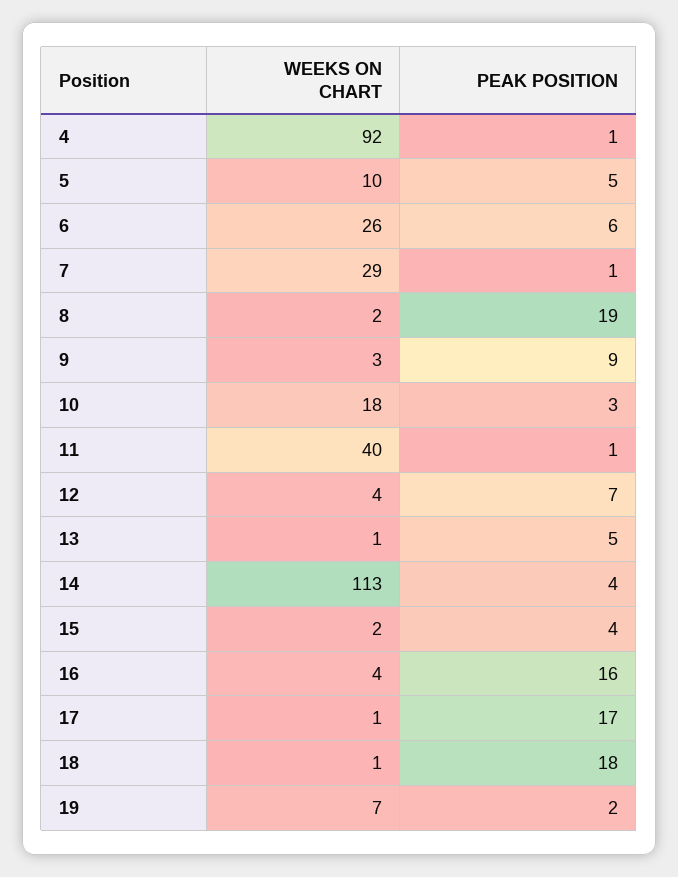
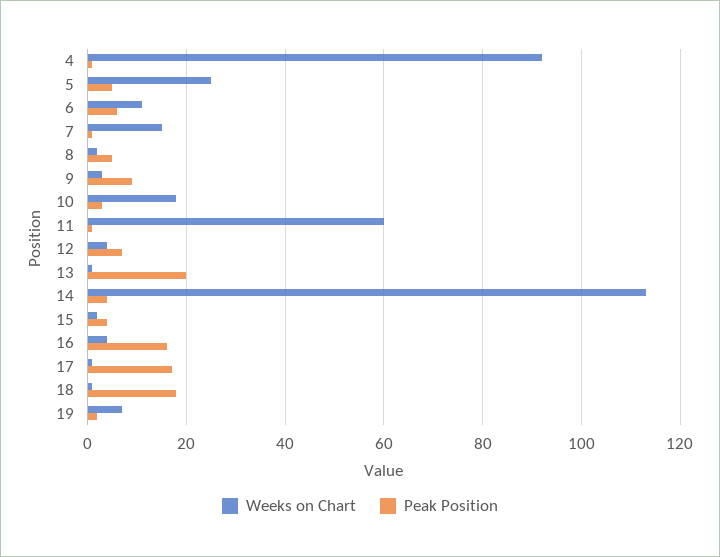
WEEKS ON CHART, 5: 10 -> 25
WEEKS ON CHART, 6: 26 -> 10
WEEKS ON CHART, 7: 29 -> 15
PEAK POSITION, 8: 19 -> 5
WEEKS ON CHART, 11: 40 -> 60
PEAK POSITION, 13: 5 -> 20

